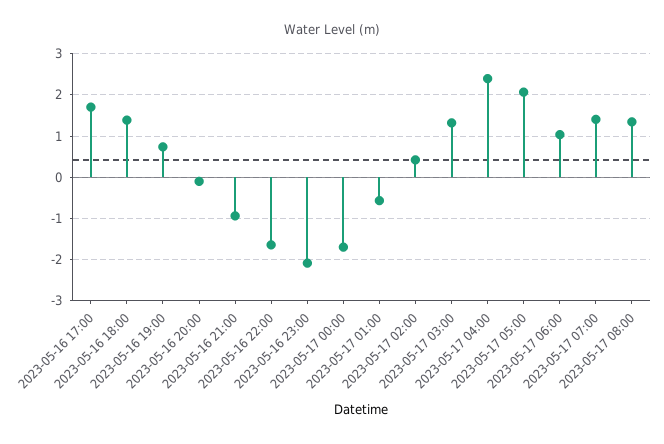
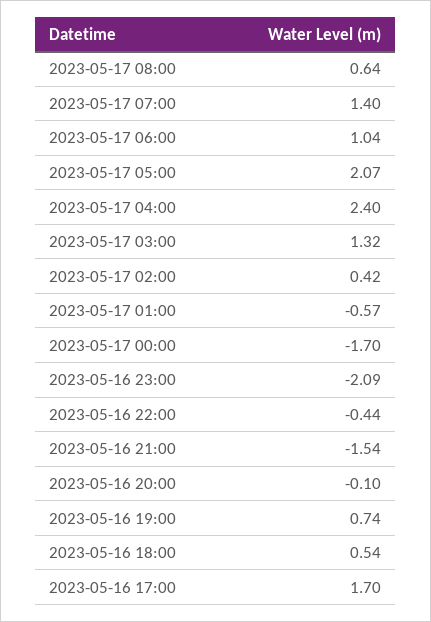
2023-05-16 18:00: 1.4 -> 0.54
2023-05-16 21:00: -1 -> -1.54
2023-05-16 22:00: -1.6 -> -0.44
2023-05-17 08:00: 1.4 -> 0.64

